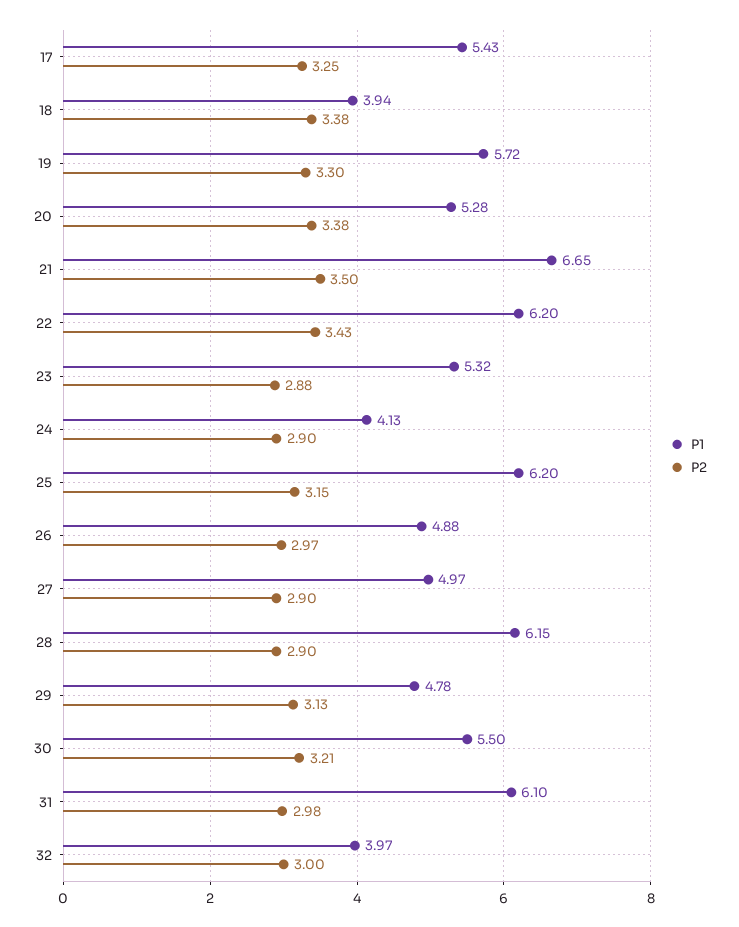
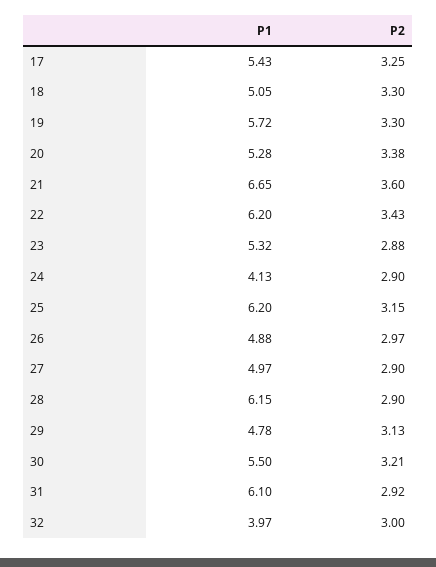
P1, 18: 3.94 -> 5.05
P2, 18: 3.38 -> 3.3
P2, 21: 3.5 -> 3.6
P2, 31: 2.98 -> 2.92

